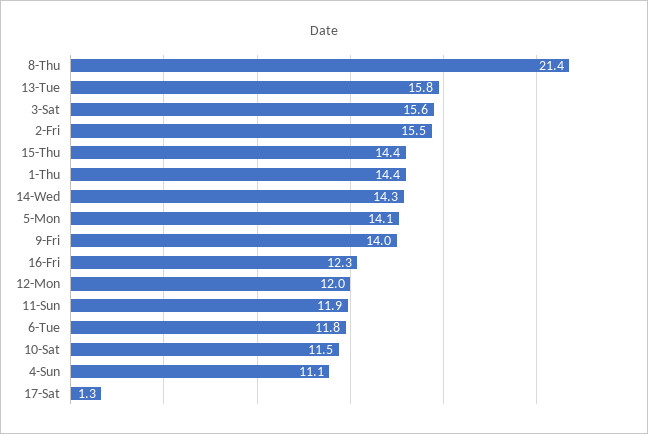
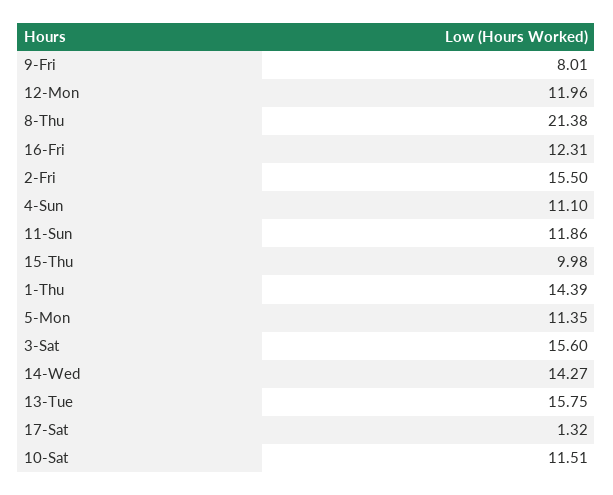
15-Thu: 14.4 -> 9.98
5-Mon: 14.1 -> 11.35
9-Fri: 14 -> 8.01
6-Tue: 11.8 -> none

